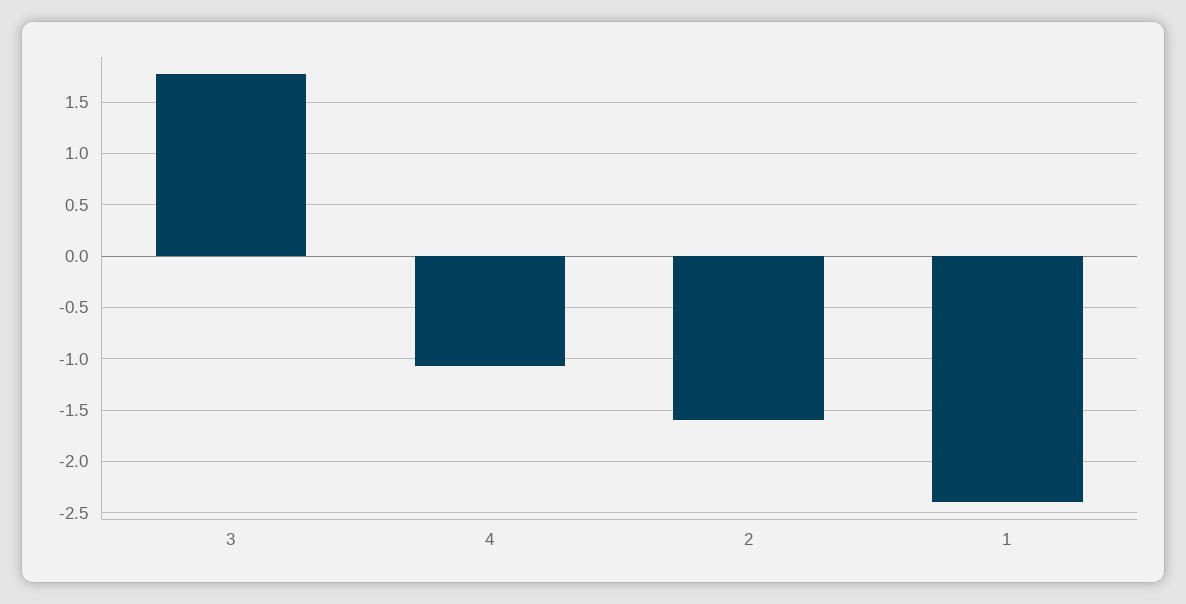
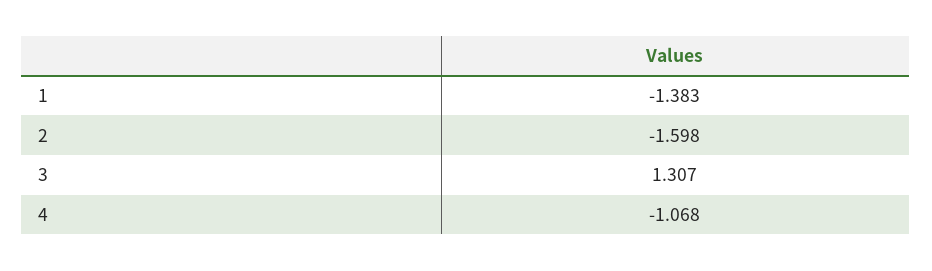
3: 1.8 -> 1.307
1: -2.4 -> -1.383

